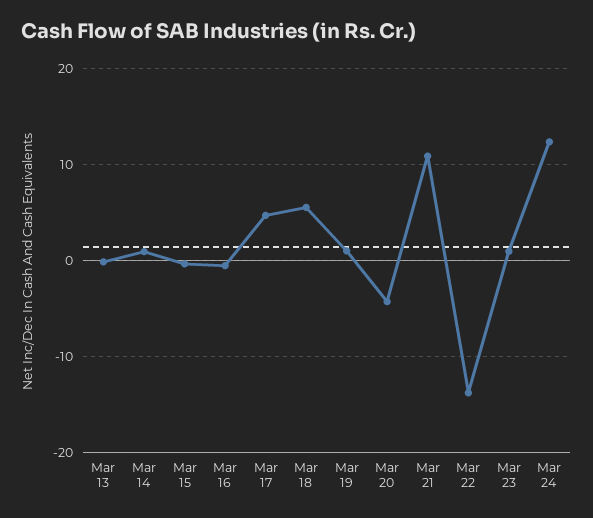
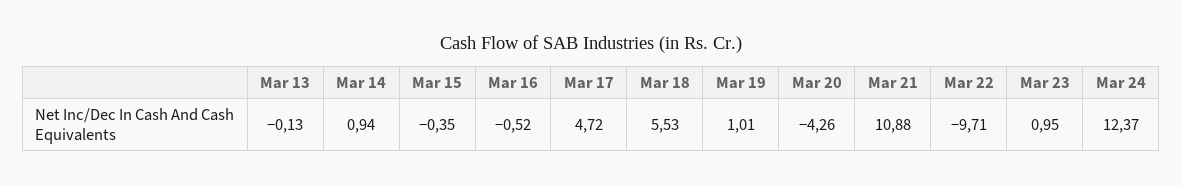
Mar 22: -14 -> -9.71

